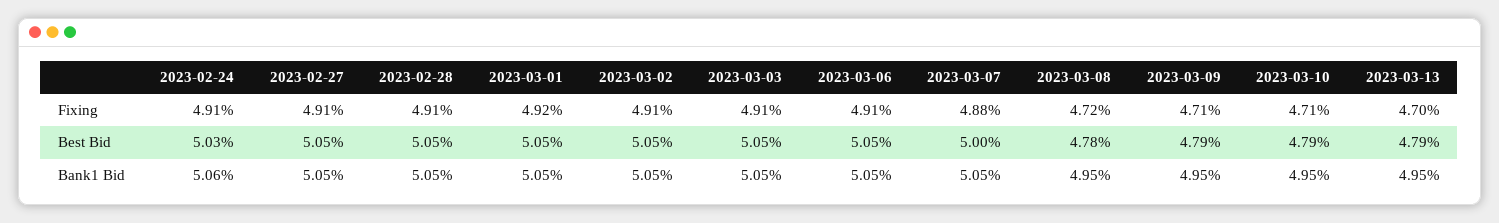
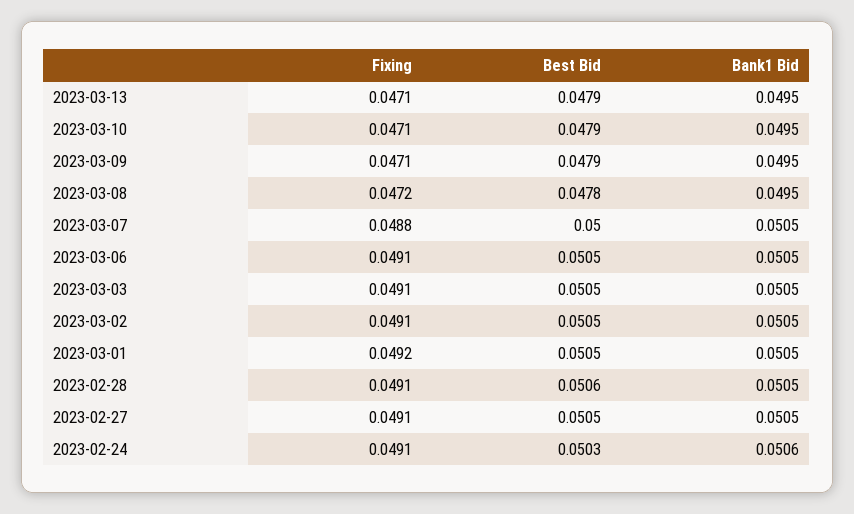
2023-03-13, Fixing: 0.047 -> 0.0471
2023-02-28, Best Bid: 0.0505 -> 0.0506

